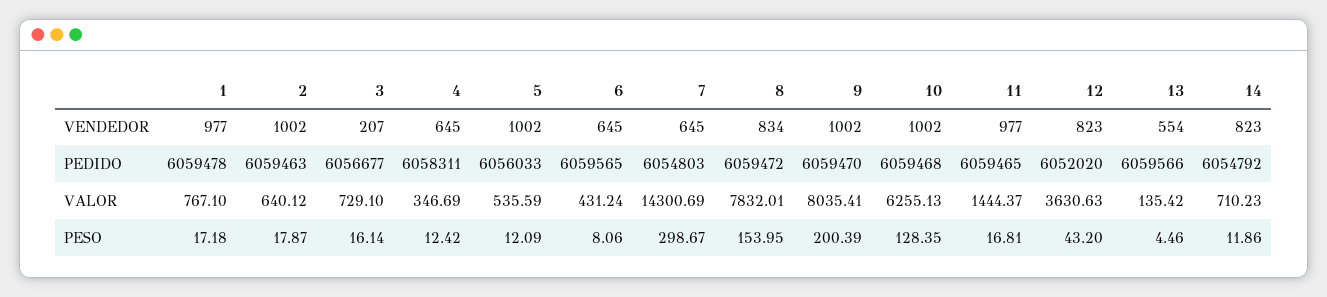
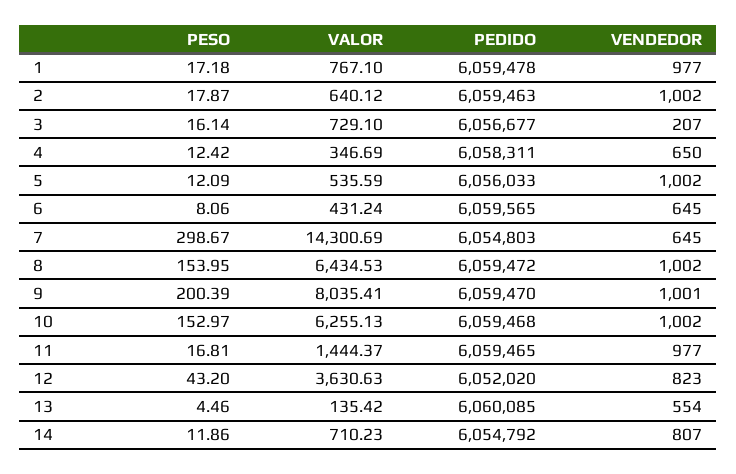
4, VENDEDOR: 645 -> 650
8, VENDEDOR: 834 -> 1002
9, VENDEDOR: 1002 -> 1001
14, VENDEDOR: 823 -> 807
13, PEDIDO: 6059566 -> 6060085
8, VALOR: 7832.01 -> 6434.53
10, PESO: 128.35 -> 152.97

